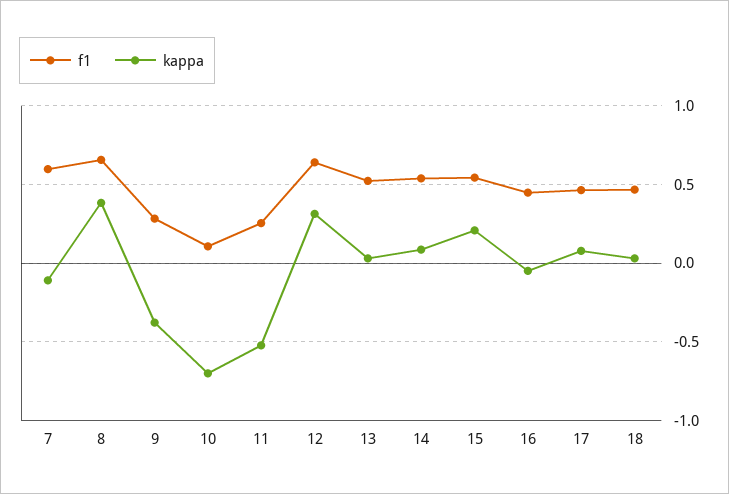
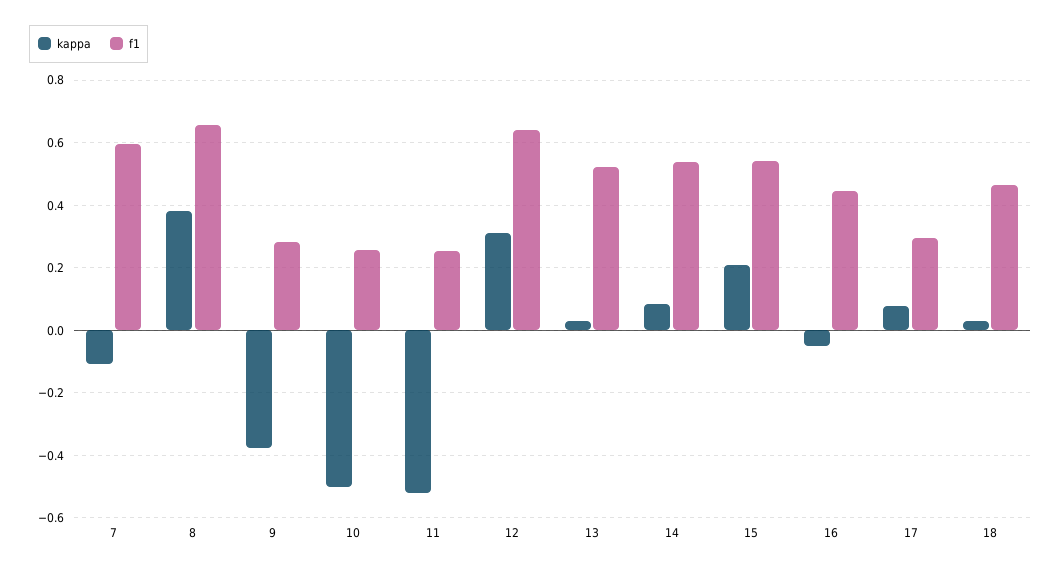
f1, 10: 0.1 -> 0.26
kappa, 10: -0.7 -> -0.5
f1, 17: 0.45 -> 0.3

